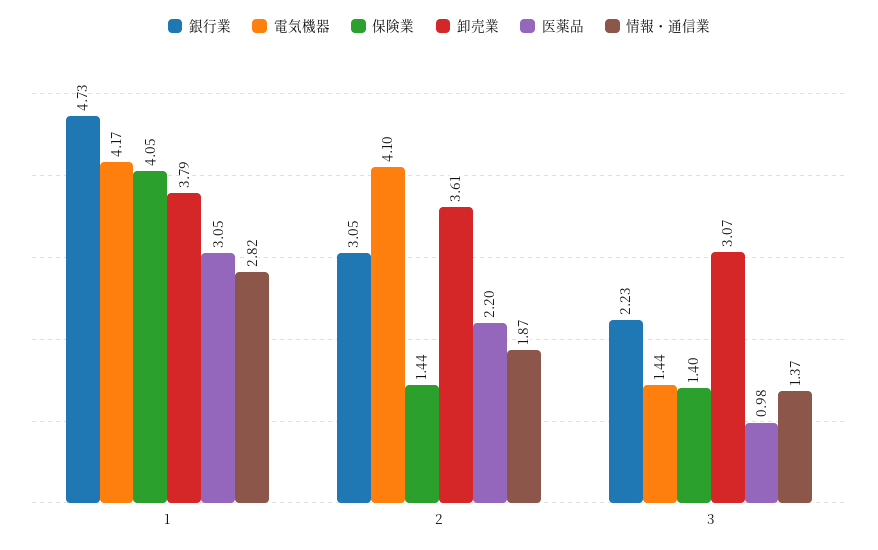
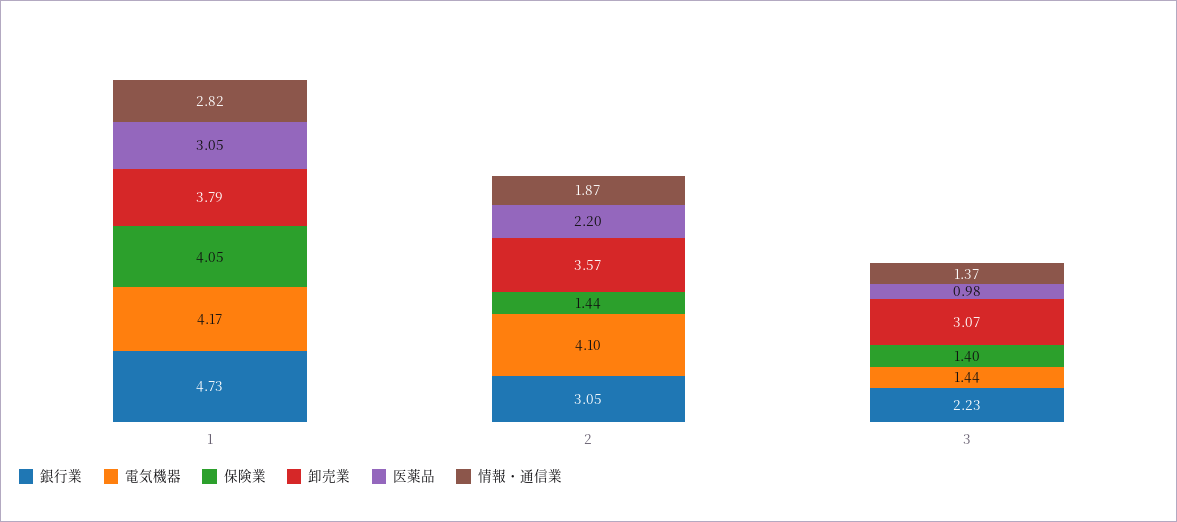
卸売業, 2: 3.61 -> 3.57

